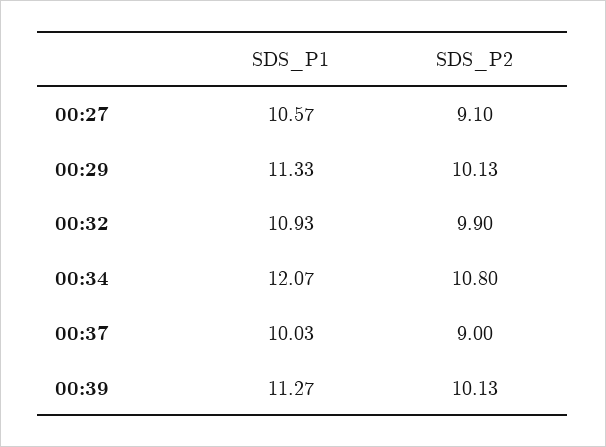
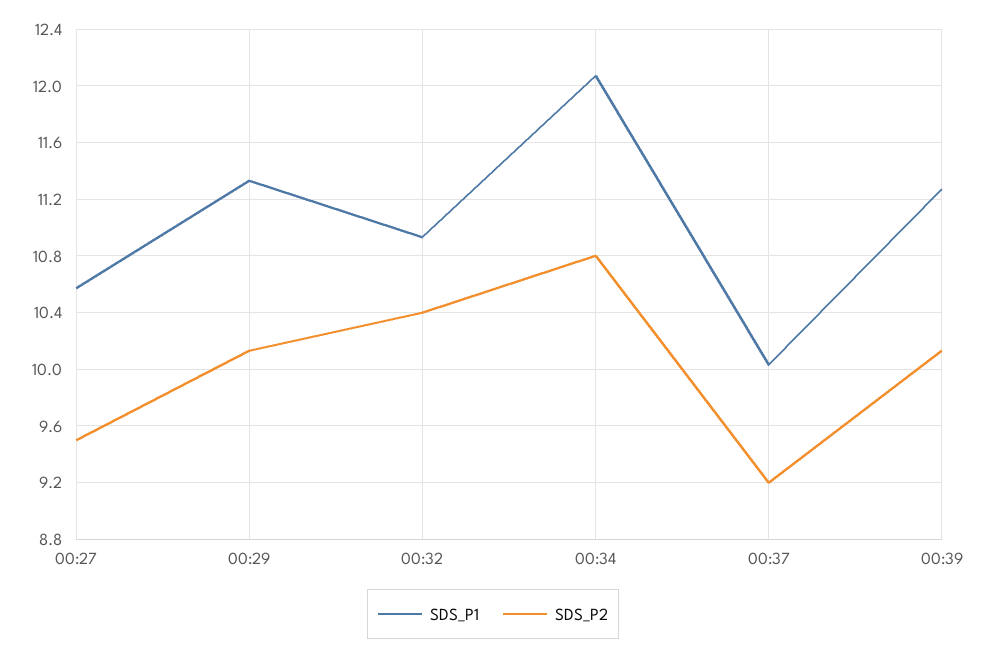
SDS_P2, 00:27: 9.1 -> 9.5
SDS_P2, 00:32: 9.9 -> 10.4
SDS_P2, 00:37: 9 -> 9.2

